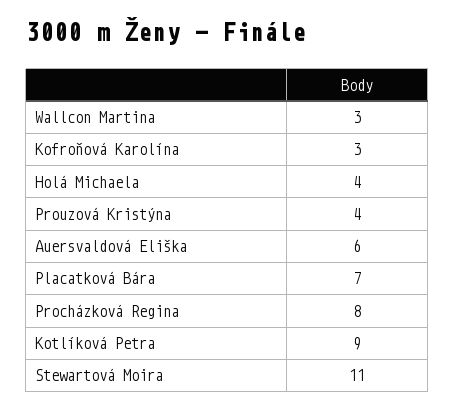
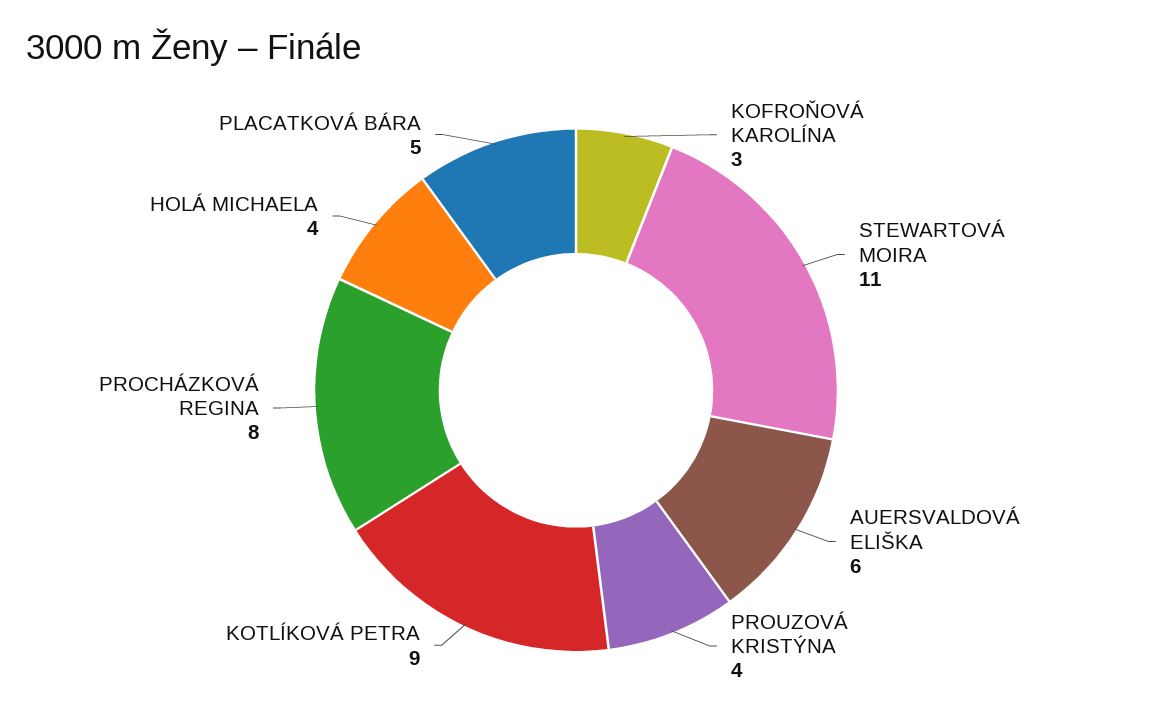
Wallcon Martina: 3 -> none
Placatková Bára: 7 -> 5

